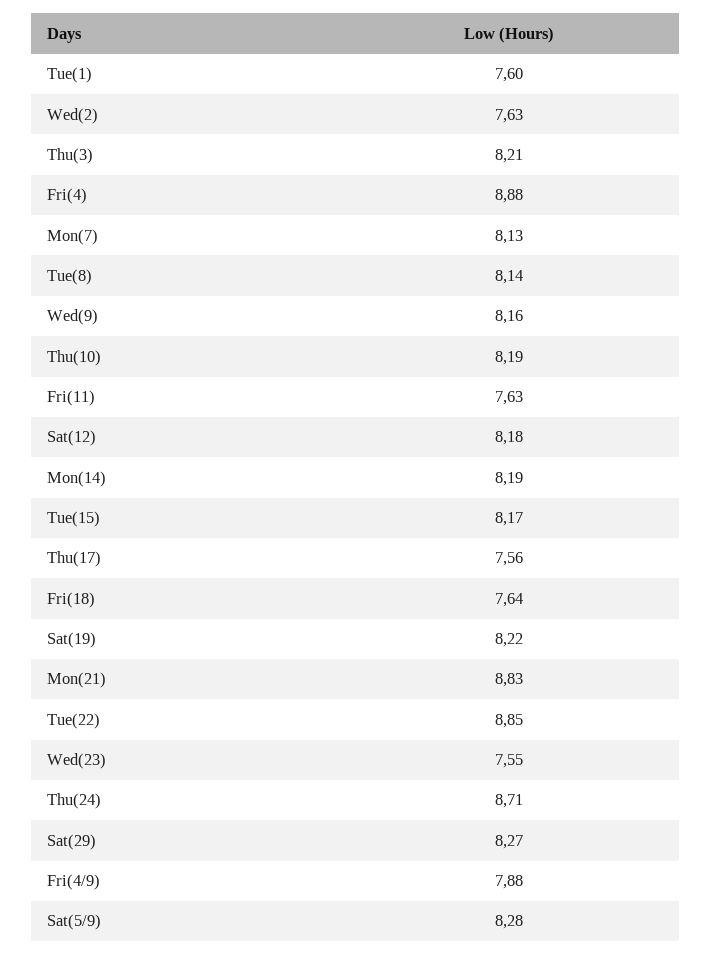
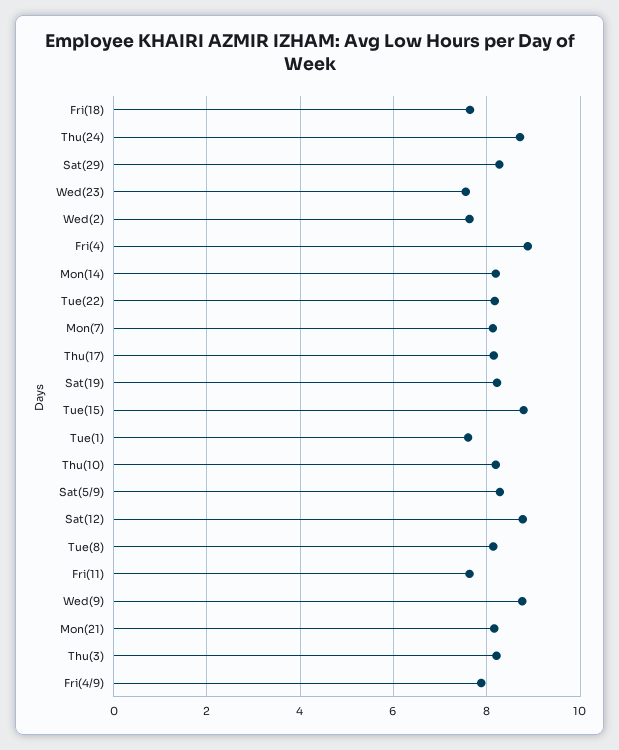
Wed(9): 8.16 -> 8.8
Sat(12): 8.18 -> 8.8
Tue(15): 8.17 -> 8.8
Thu(17): 7.56 -> 8.2
Mon(21): 8.83 -> 8.2
Tue(22): 8.85 -> 8.2

